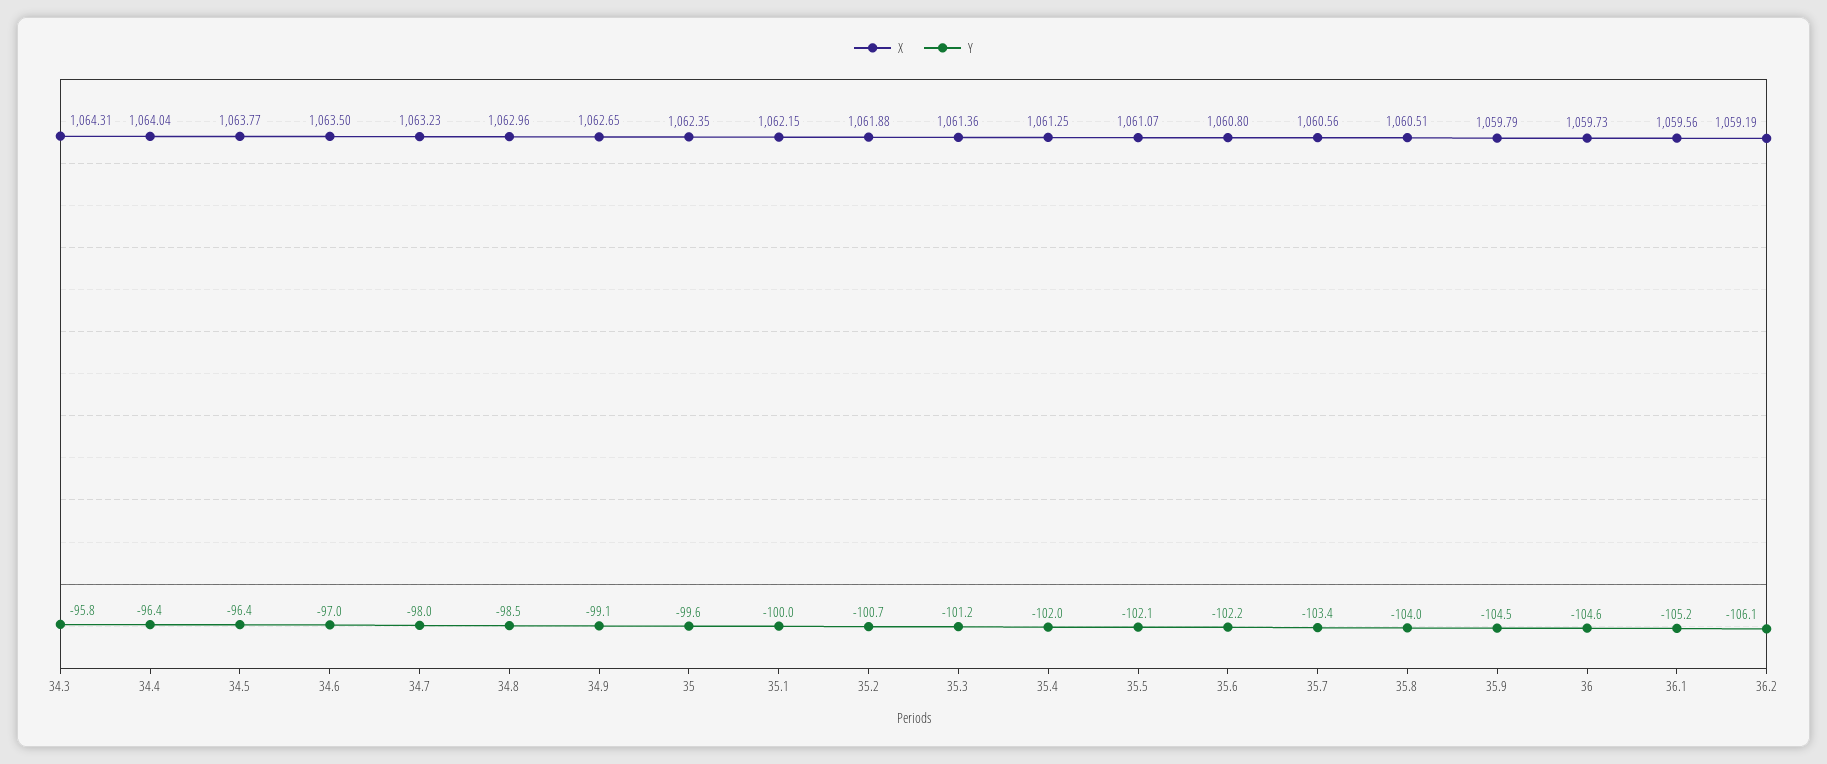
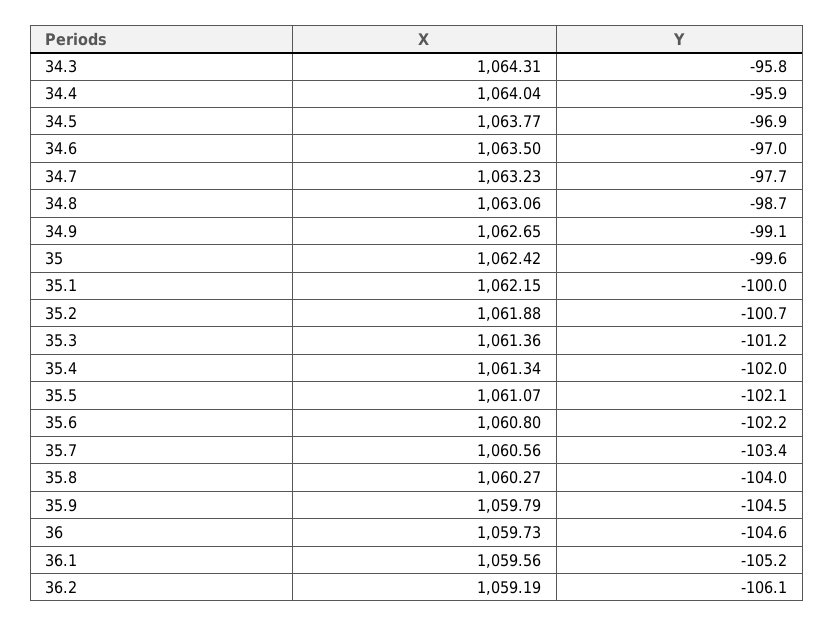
Y, 34.4: -96.4 -> -95.9
Y, 34.5: -96.4 -> -96.9
Y, 34.7: -98 -> -97.7
X, 34.8: 1062.96 -> 1063.06
Y, 34.8: -98.5 -> -98.7
X, 35: 1062.35 -> 1062.42
X, 35.4: 1061.25 -> 1061.34
X, 35.8: 1060.51 -> 1060.27

